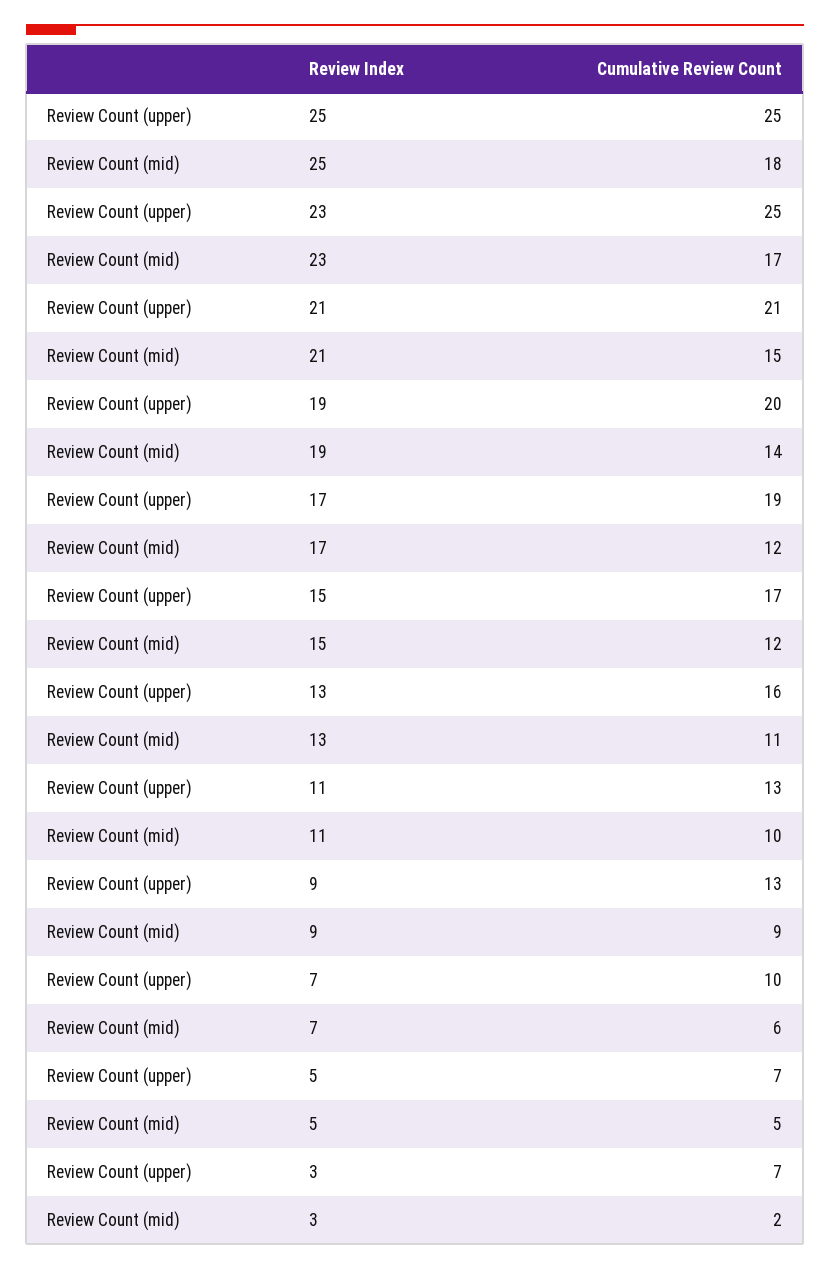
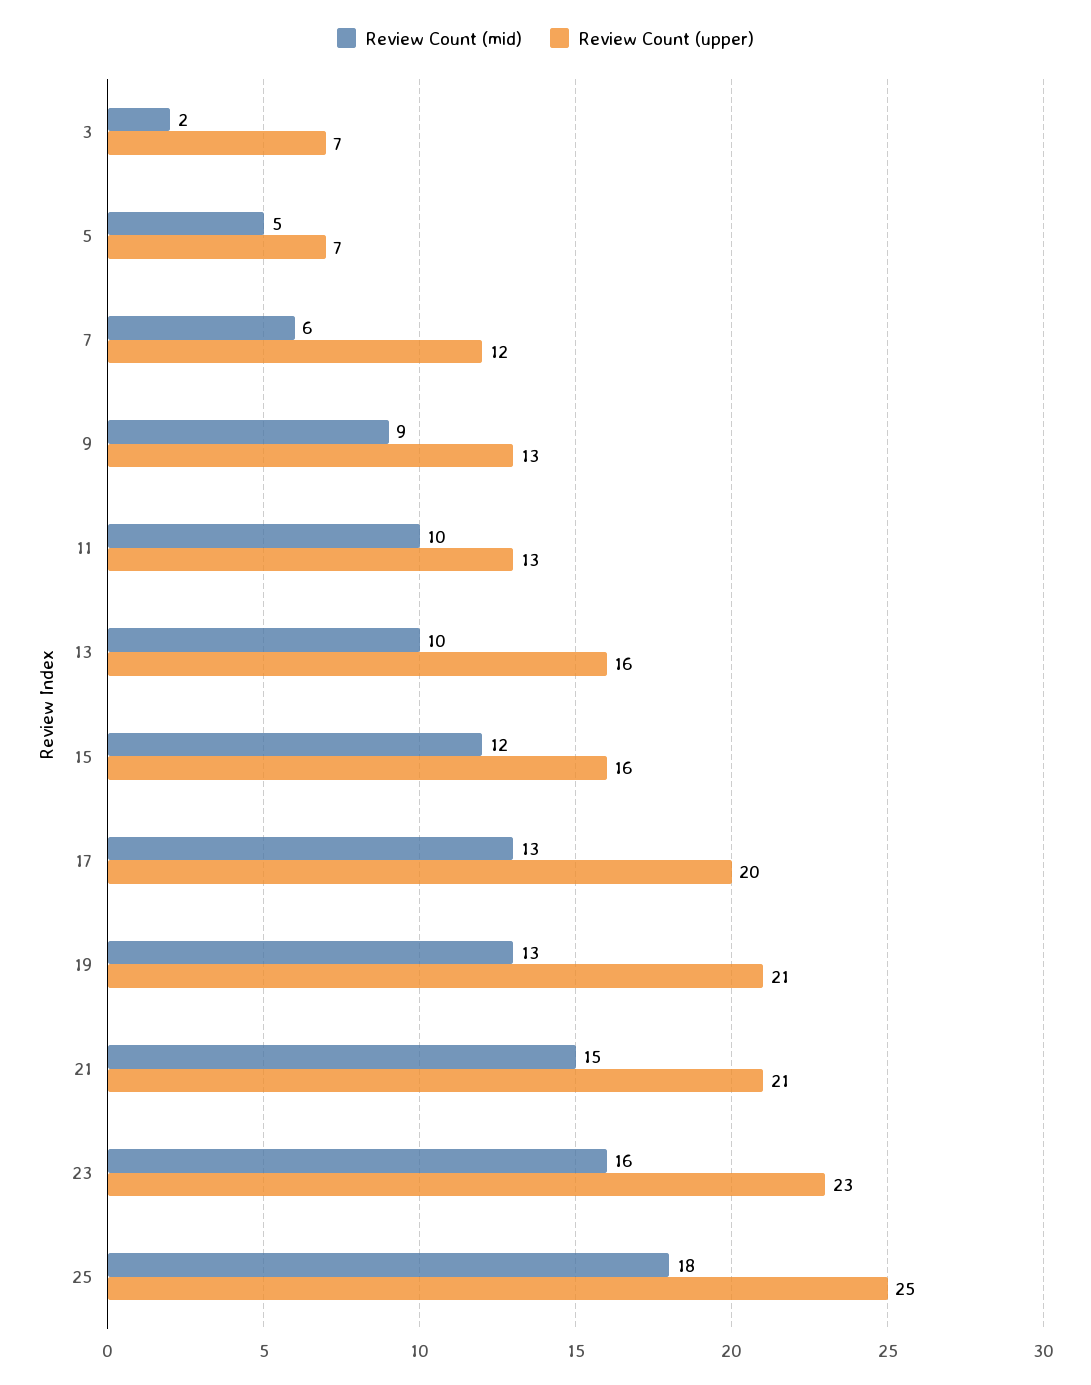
Review Count (upper), 23: 25 -> 23
Review Count (mid), 23: 17 -> 16
Review Count (upper), 19: 20 -> 21
Review Count (mid), 19: 14 -> 13
Review Count (upper), 17: 19 -> 20
Review Count (mid), 17: 12 -> 13
Review Count (upper), 15: 17 -> 16
Review Count (mid), 13: 11 -> 10
Review Count (upper), 7: 10 -> 12

